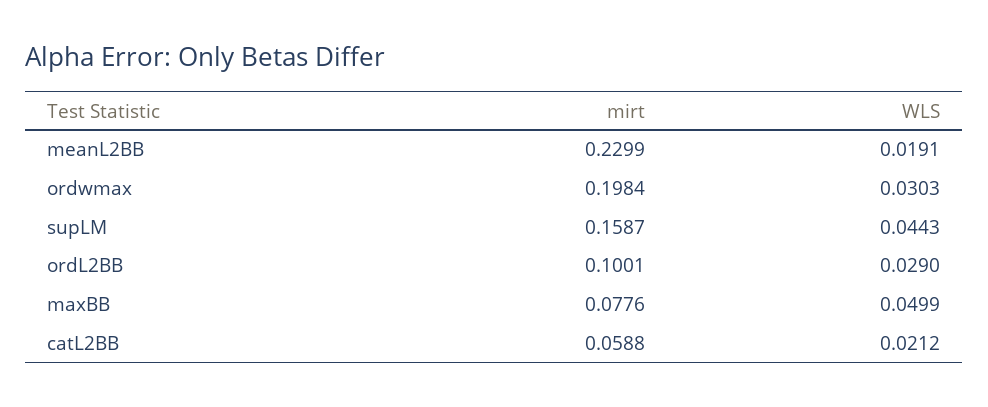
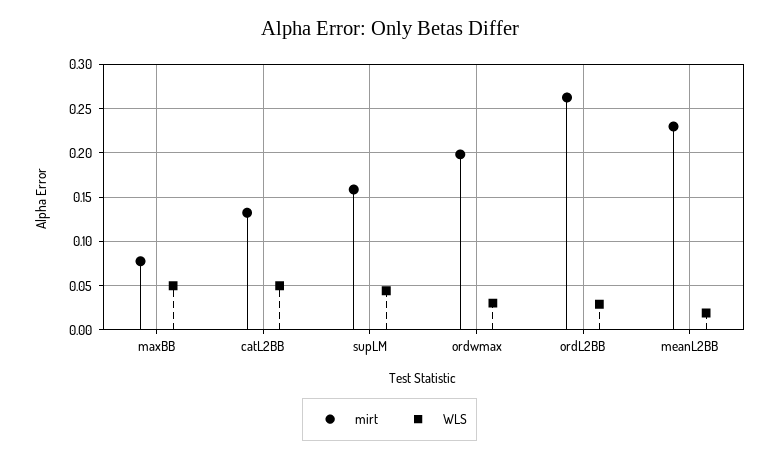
mirt, ordL2BB: 0.1001 -> 0.26
mirt, catL2BB: 0.0588 -> 0.13
WLS, catL2BB: 0.0212 -> 0.05

